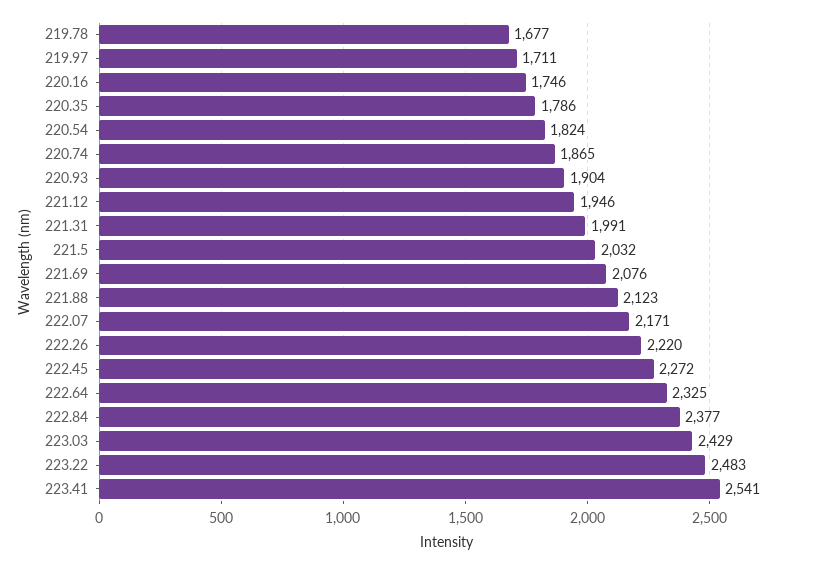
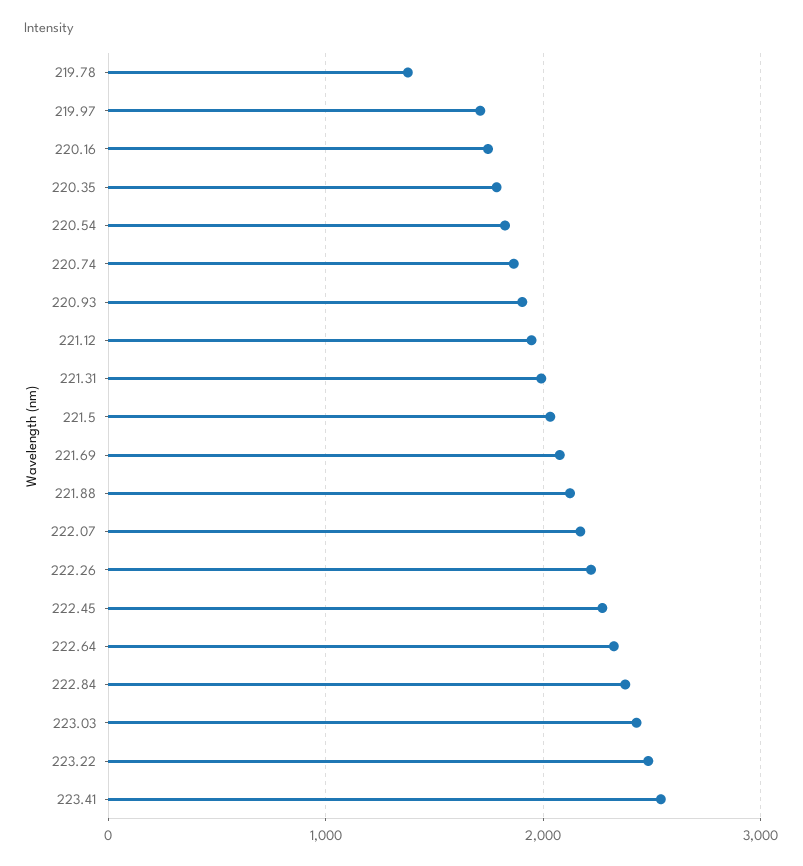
219.78: 1677 -> 1400

